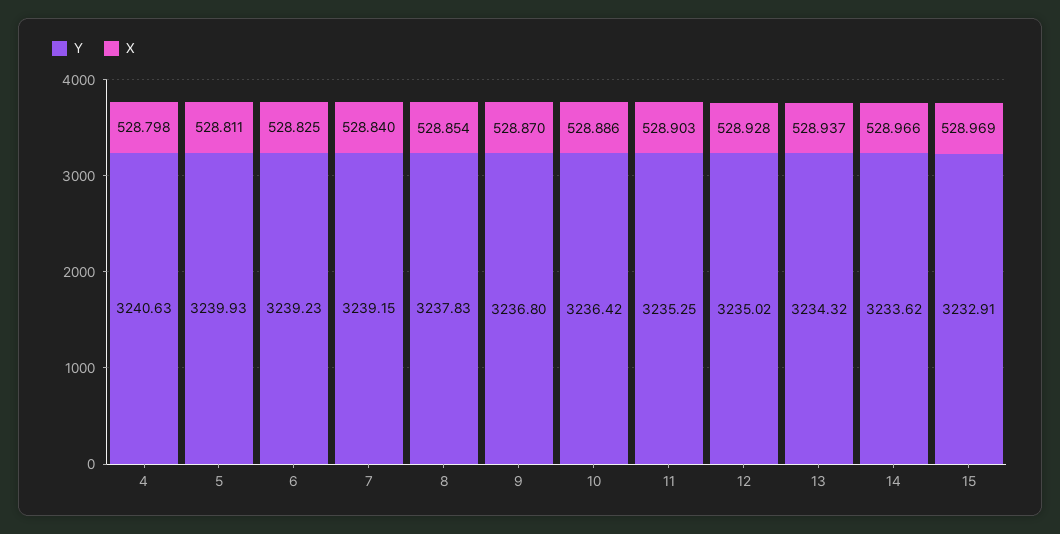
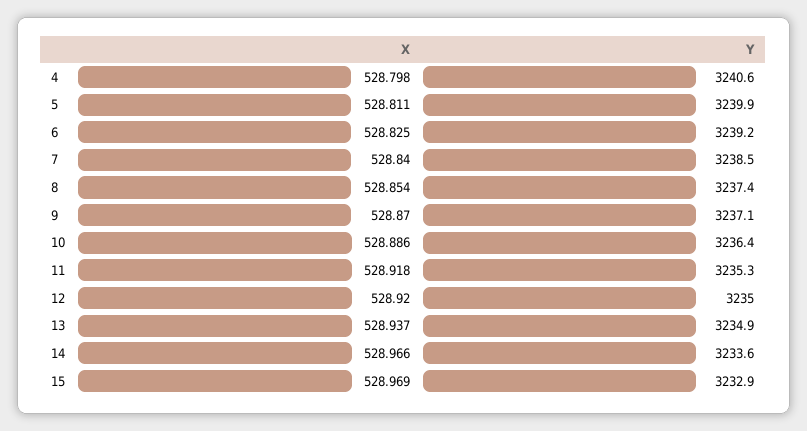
Y, 7: 3239.15 -> 3238.5
Y, 8: 3237.83 -> 3237.4
Y, 9: 3236.8 -> 3237.1
X, 11: 528.903 -> 528.918
X, 12: 528.928 -> 528.92
Y, 13: 3234.32 -> 3234.9

